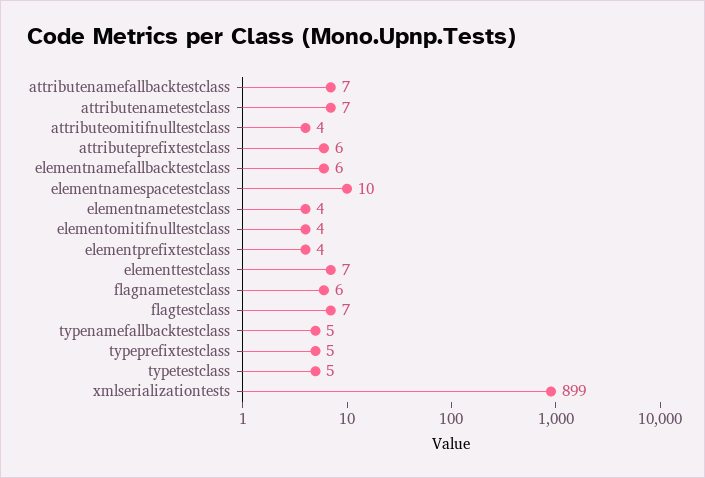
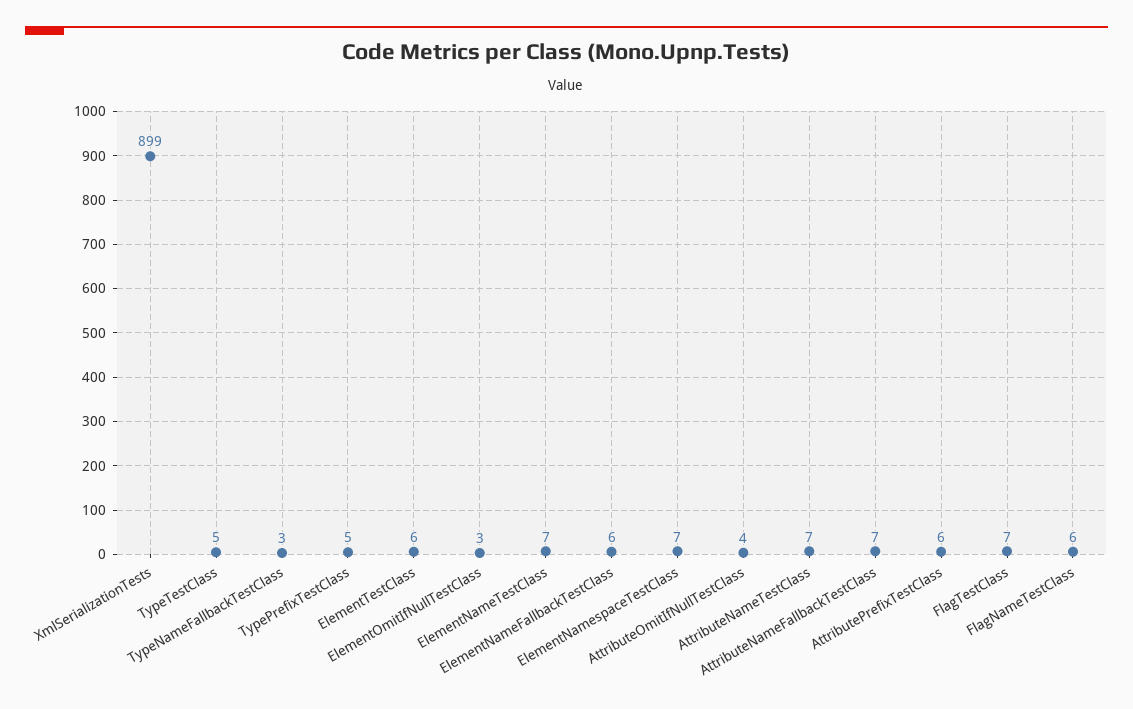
elementnamespacetestclass: 10 -> 7
elementnametestclass: 4 -> 7
elementomitifnulltestclass: 4 -> 3
elementprefixtestclass: 4 -> none
elementtestclass: 7 -> 6
typenamefallbacktestclass: 5 -> 3

